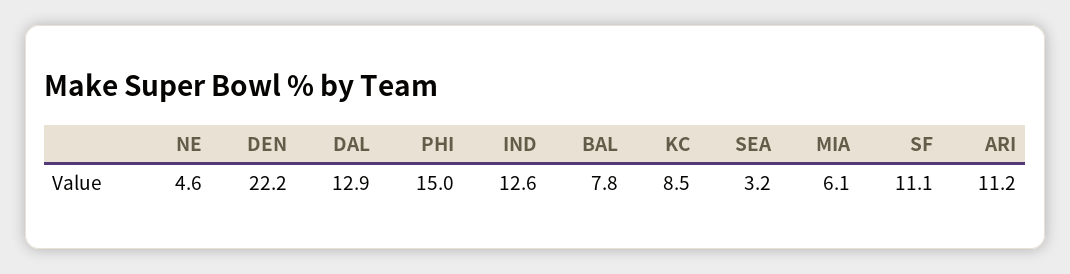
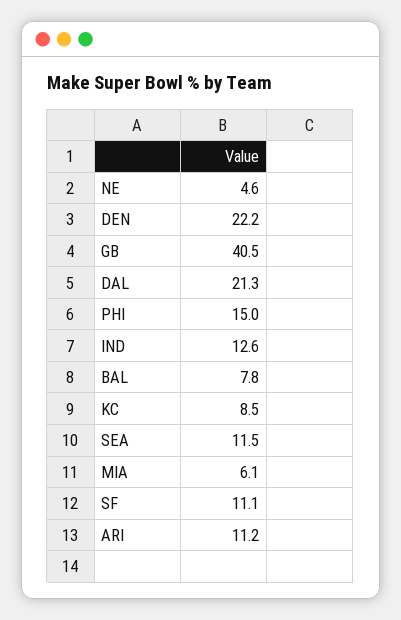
DAL: 12.9 -> 21.3
SEA: 3.2 -> 11.5
GB: none -> 40.5

